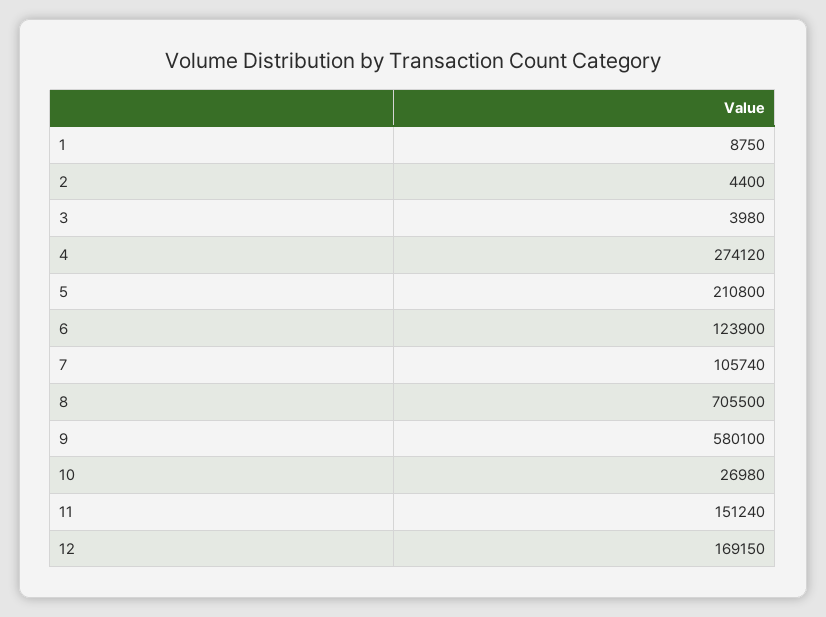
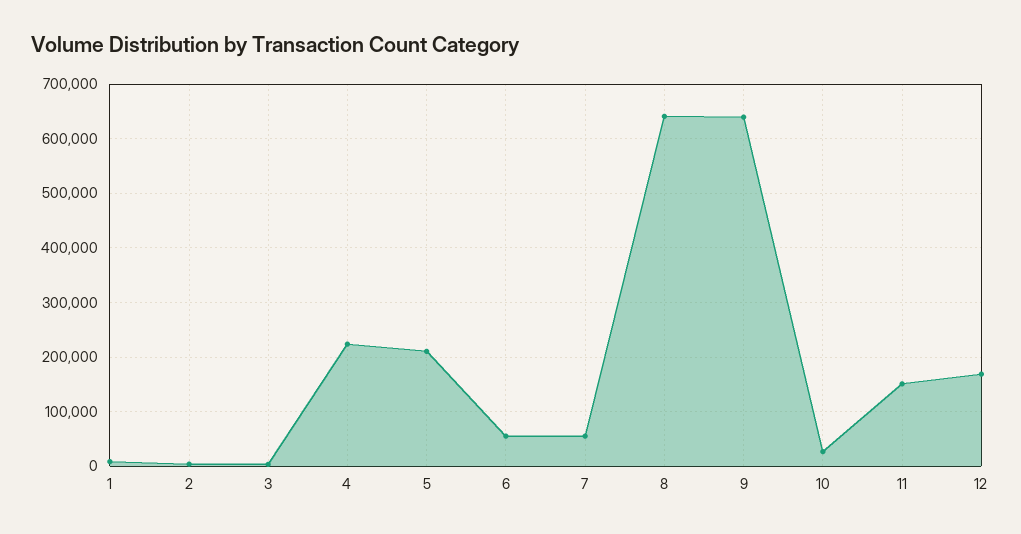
4: 274120 -> 220000
6: 123900 -> 60000
7: 105740 -> 60000
8: 705500 -> 640000
9: 580100 -> 640000

